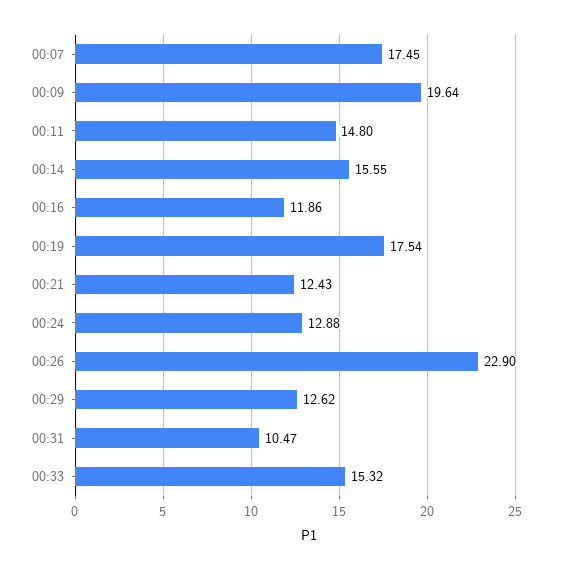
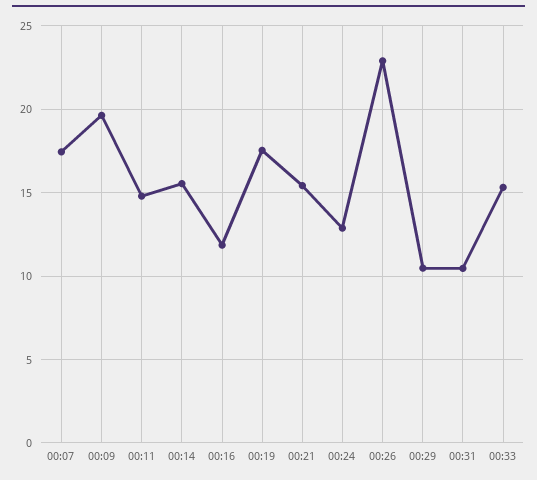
00:21: 12.43 -> 15.5
00:29: 12.62 -> 10.5

